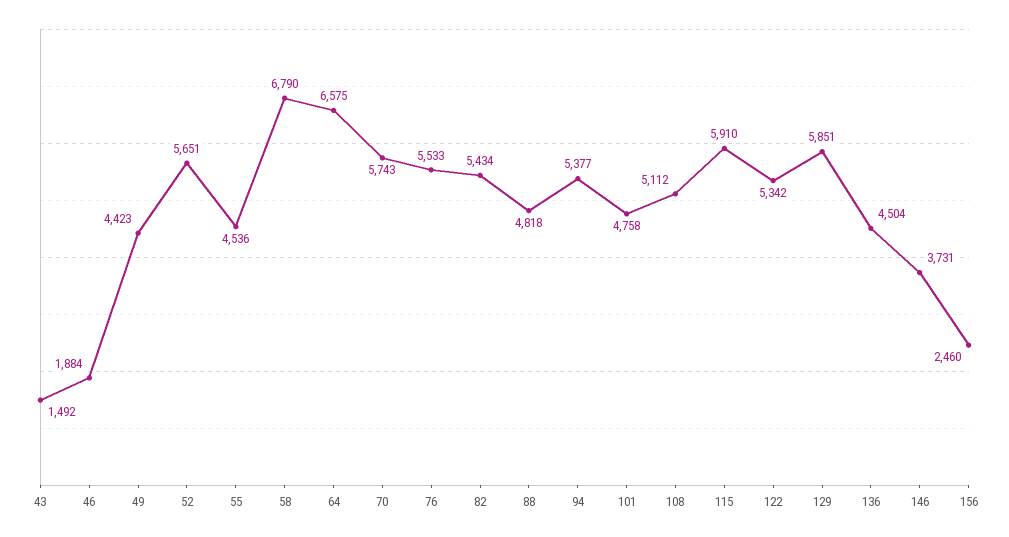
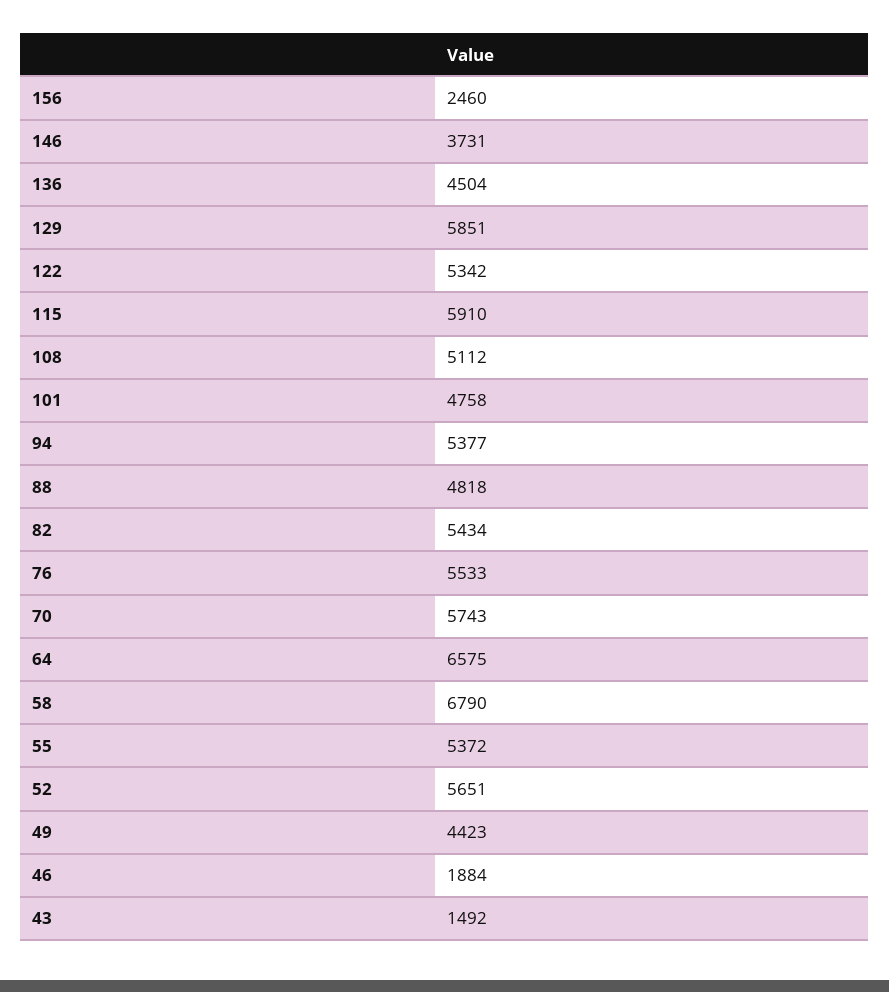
55: 4536 -> 5372

